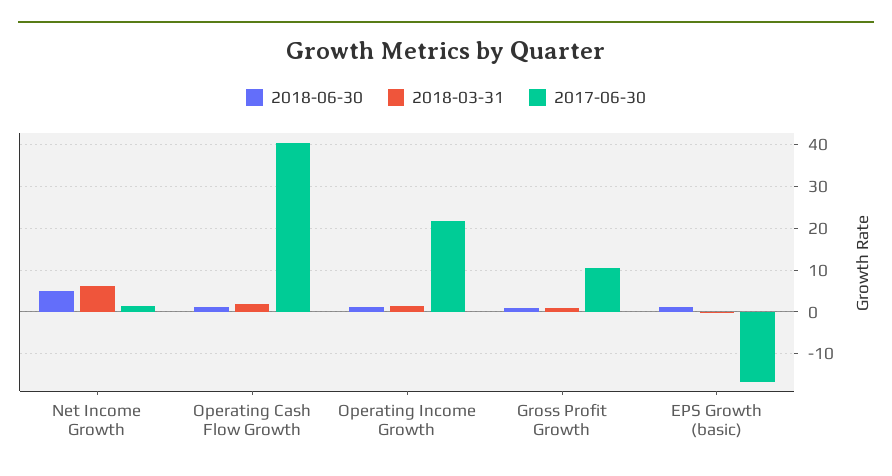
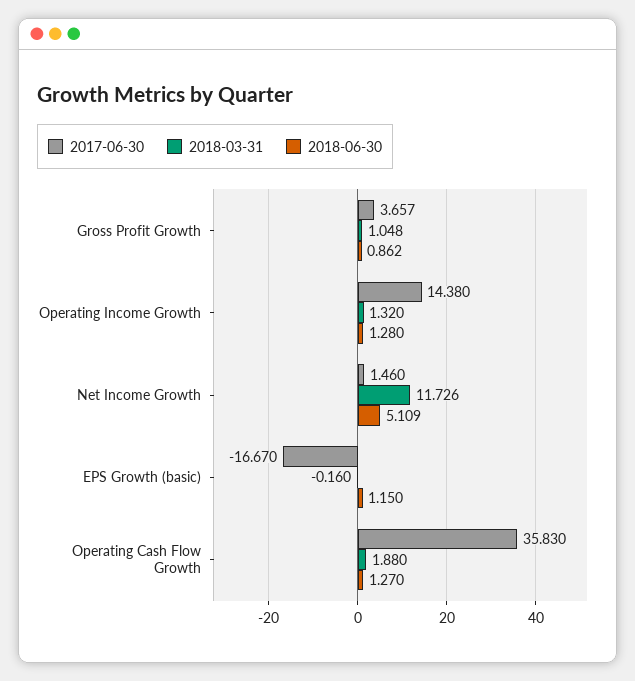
2018-03-31, Net Income Growth: 6 -> 11.726
2017-06-30, Operating Cash Flow Growth: 40 -> 35.83
2017-06-30, Operating Income Growth: 22 -> 14.38
2017-06-30, Gross Profit Growth: 10 -> 3.657

